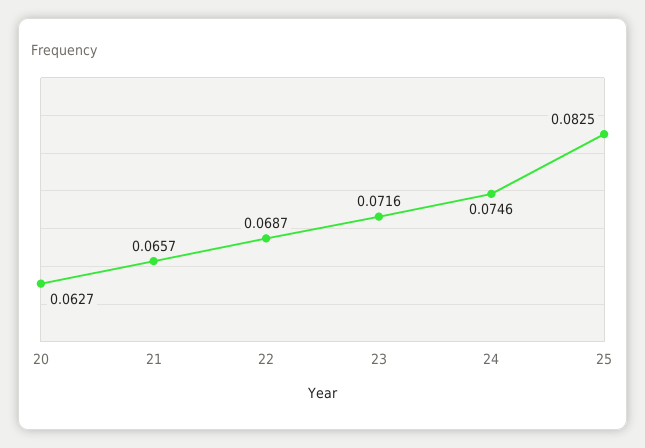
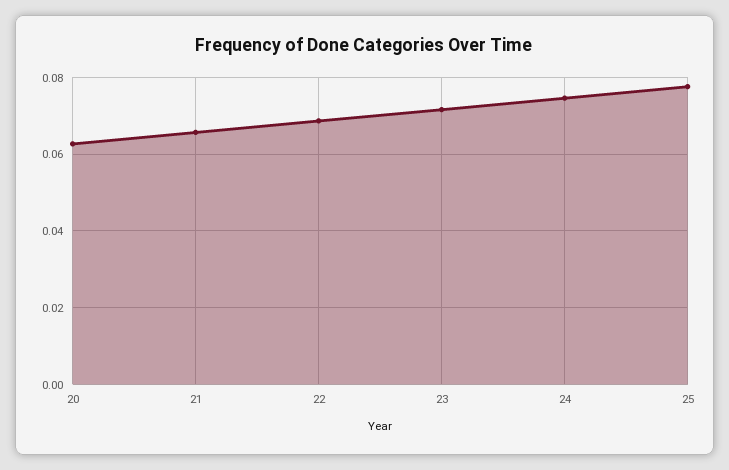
25: 0.0825 -> 0.078

